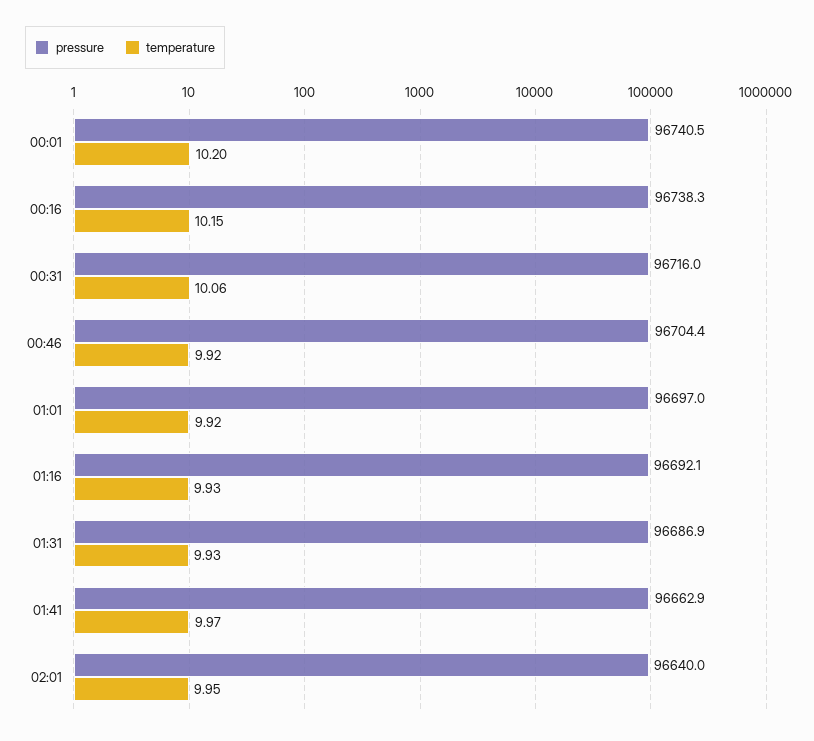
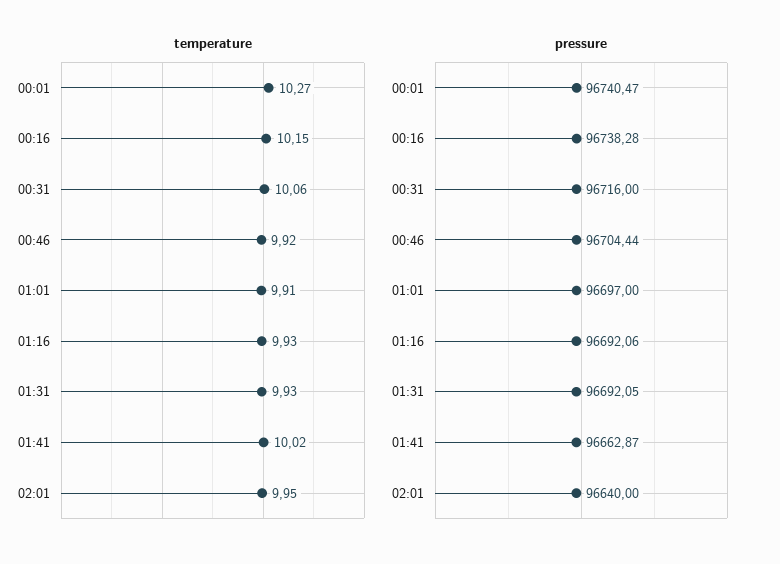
temperature, 00:01: 10.2 -> 10.27
temperature, 01:01: 9.92 -> 9.91
pressure, 01:31: 96686.9 -> 96692.05
temperature, 01:41: 9.97 -> 10.02

